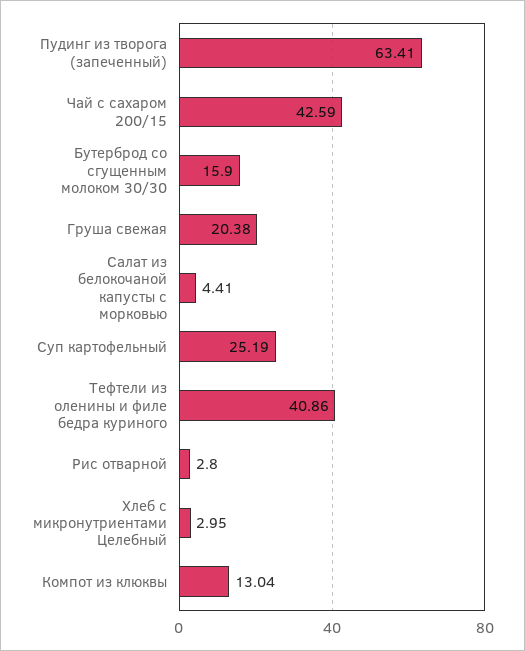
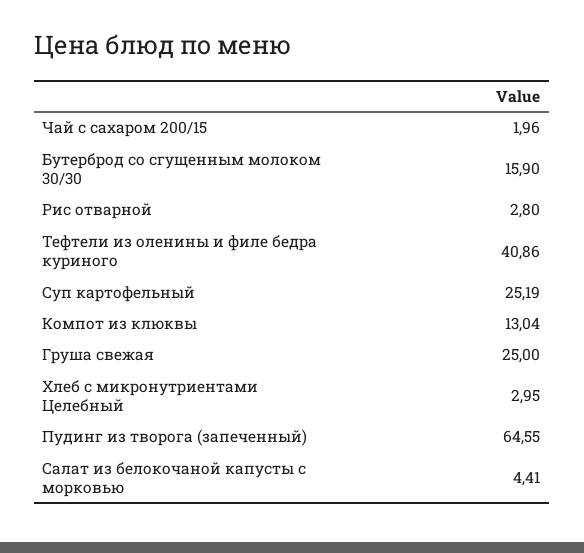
Пудинг из творога (запеченный): 63.41 -> 64.55
Чай с сахаром 200/15: 42.59 -> 1.96
Груша свежая: 20.38 -> 25

